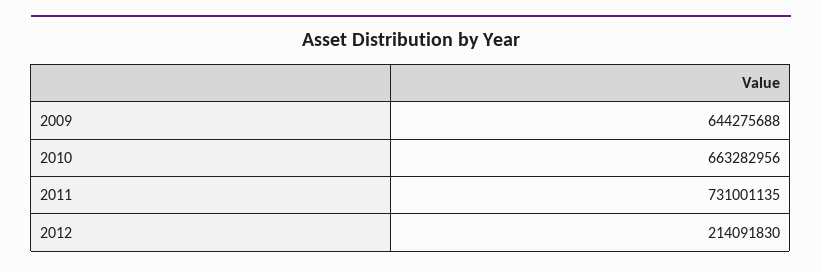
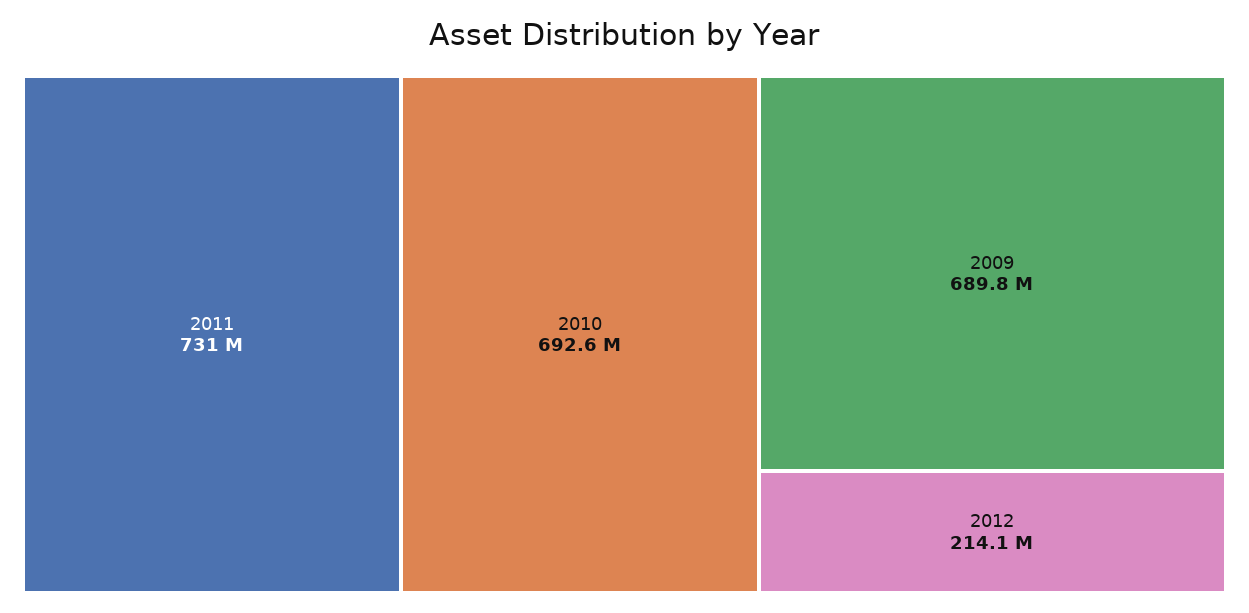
2009: 644275688 -> 689800000
2010: 663282956 -> 692600000

